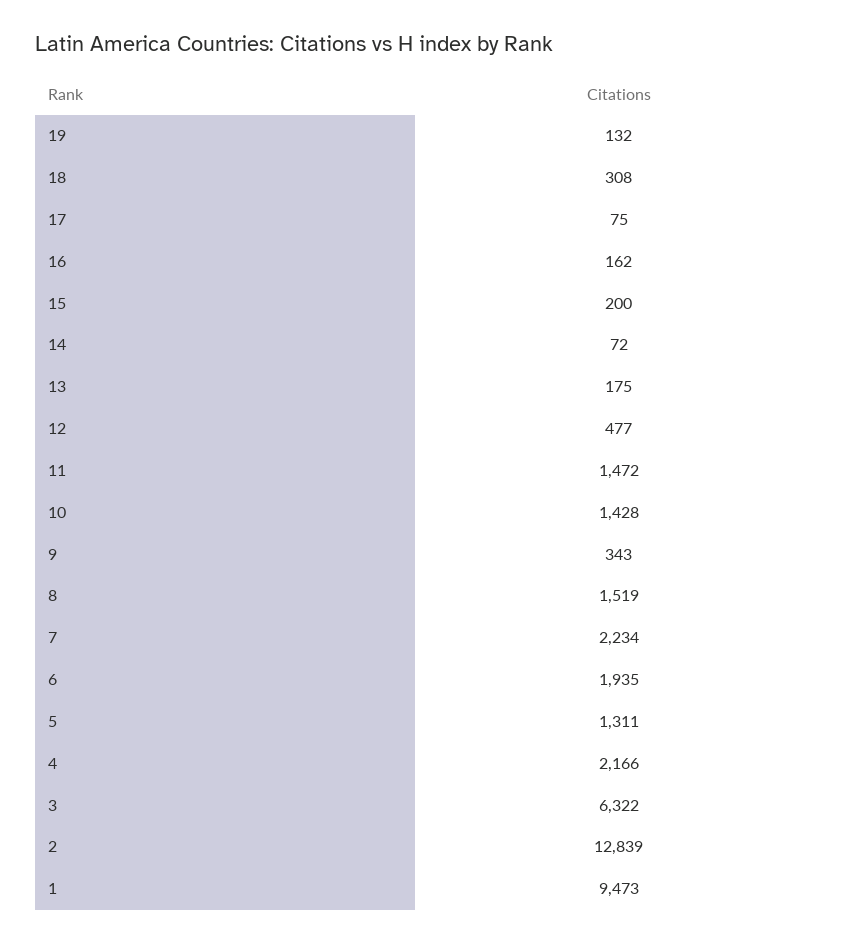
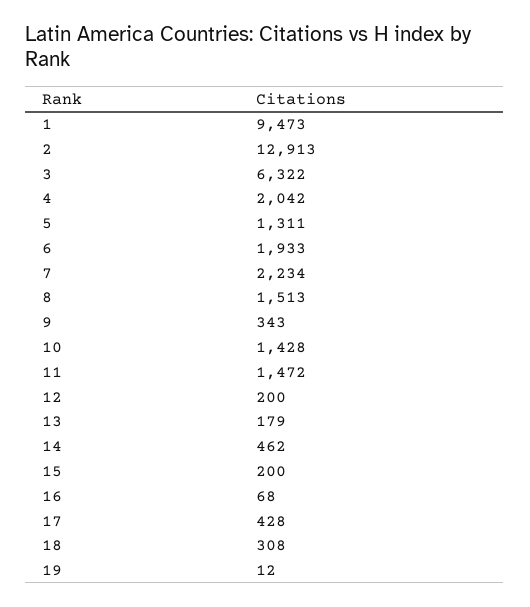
19: 132 -> 12
17: 75 -> 428
16: 162 -> 68
14: 72 -> 462
13: 175 -> 179
12: 477 -> 200
8: 1519 -> 1513
6: 1935 -> 1933
4: 2166 -> 2042
2: 12839 -> 12913

